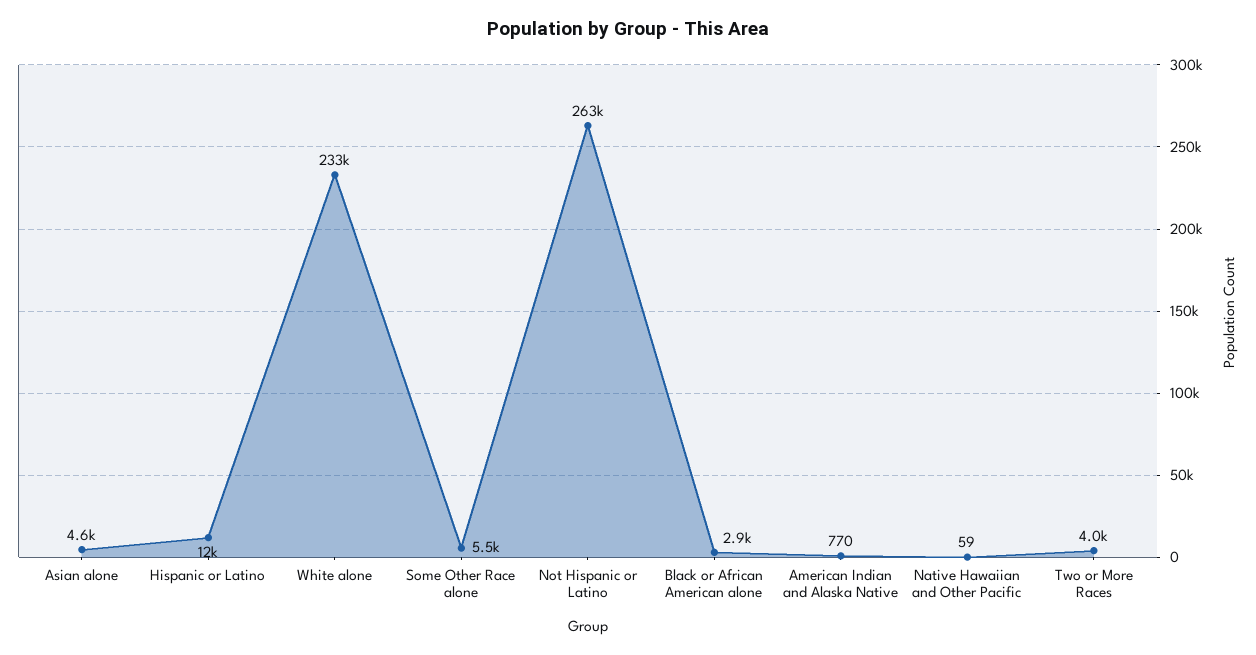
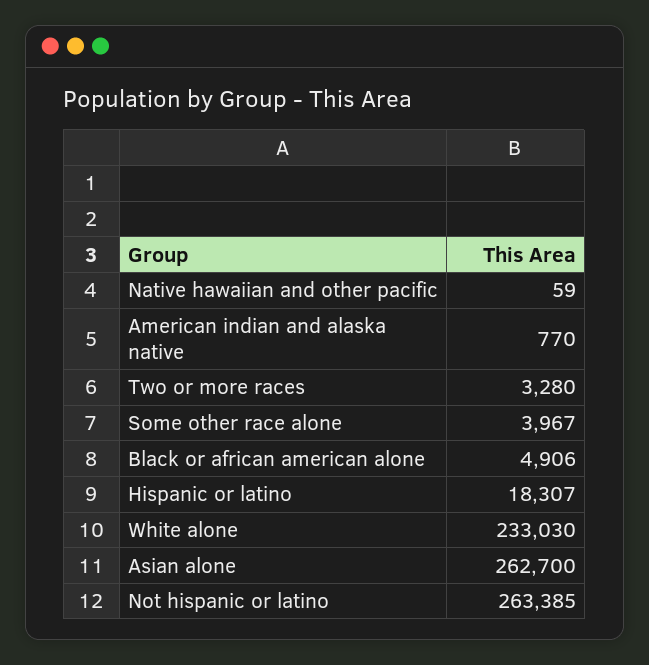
Asian alone: 4600 -> 262700
Hispanic or Latino: 12000 -> 18307
Some Other Race alone: 5500 -> 3967
Black or African American alone: 2900 -> 4906
Two or More Races: 4000 -> 3280

